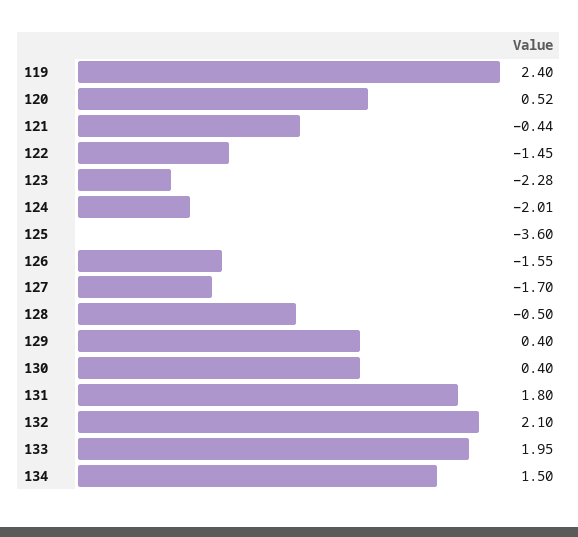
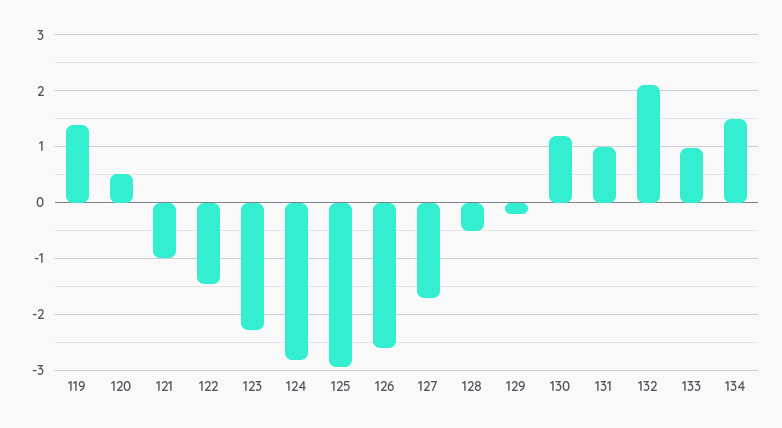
119: 2.4 -> 1.4
121: -0.44 -> -1
124: -2.01 -> -2.8
125: -3.6 -> -3
126: -1.55 -> -2.6
129: 0.4 -> -0.2
130: 0.4 -> 1.2
131: 1.8 -> 1
133: 1.95 -> 1

